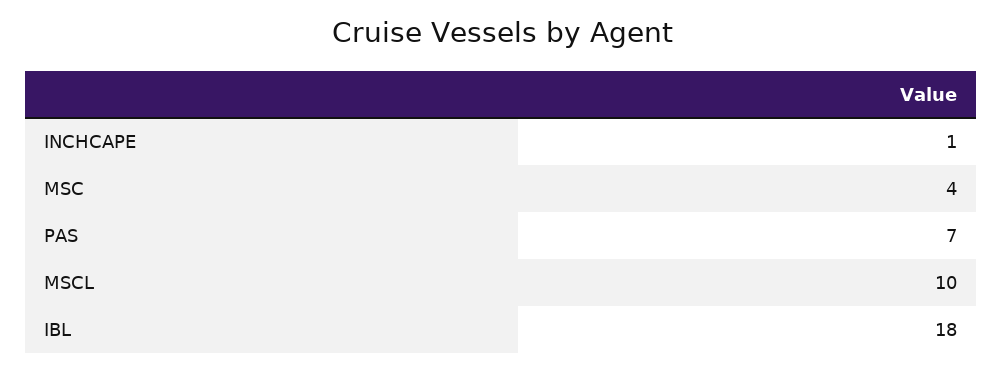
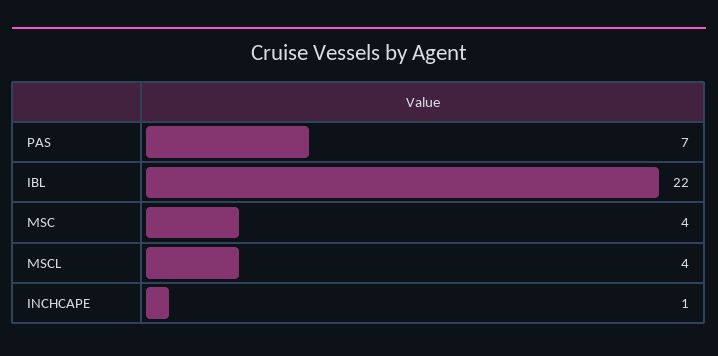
MSCL: 10 -> 4
IBL: 18 -> 22

